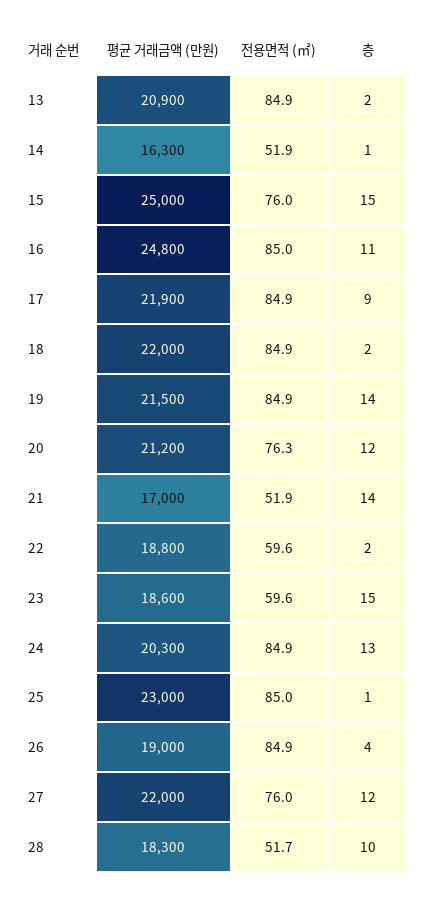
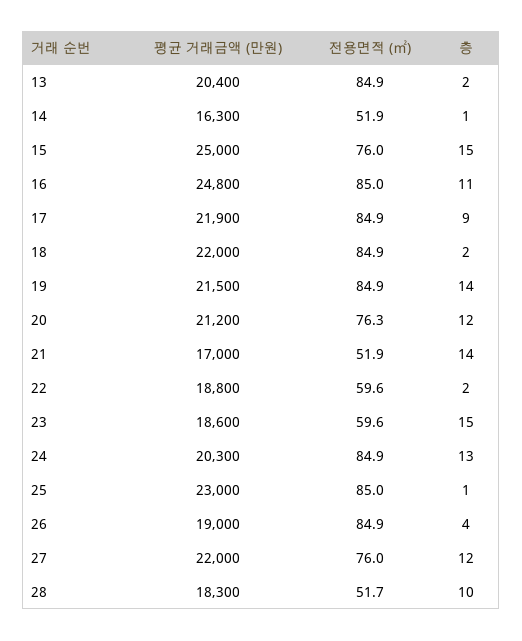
평균 거래금액 (만원), 13: 20900 -> 20400

